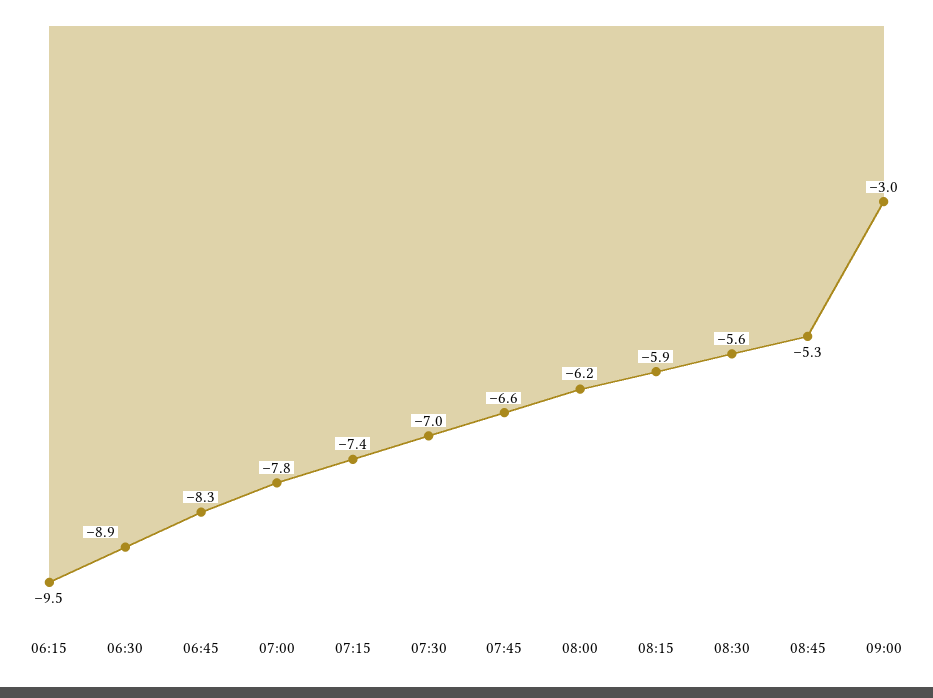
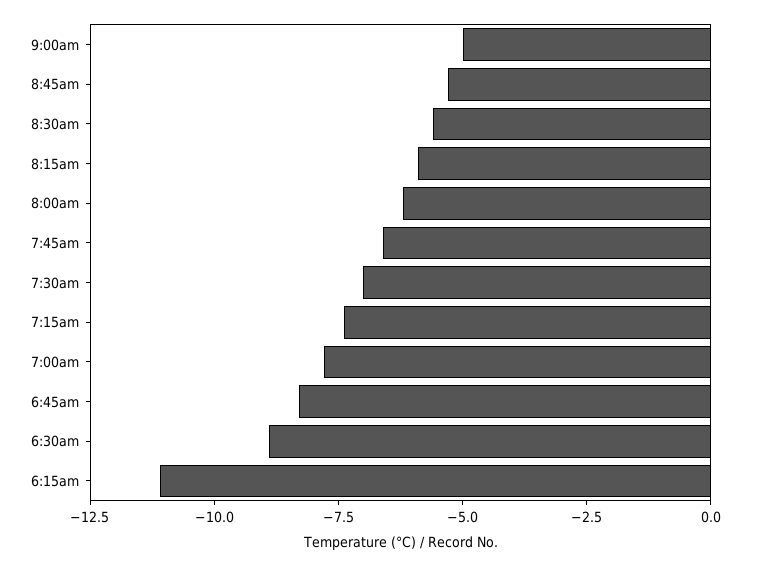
06:15: -9.5 -> -11
09:00: -3 -> -5

